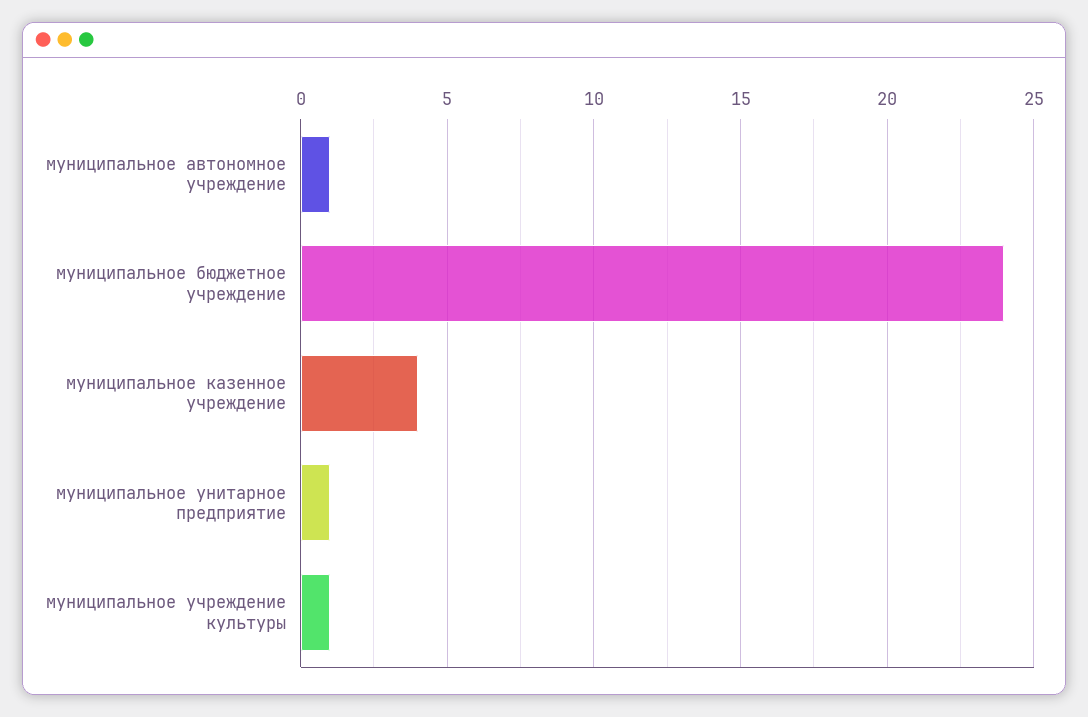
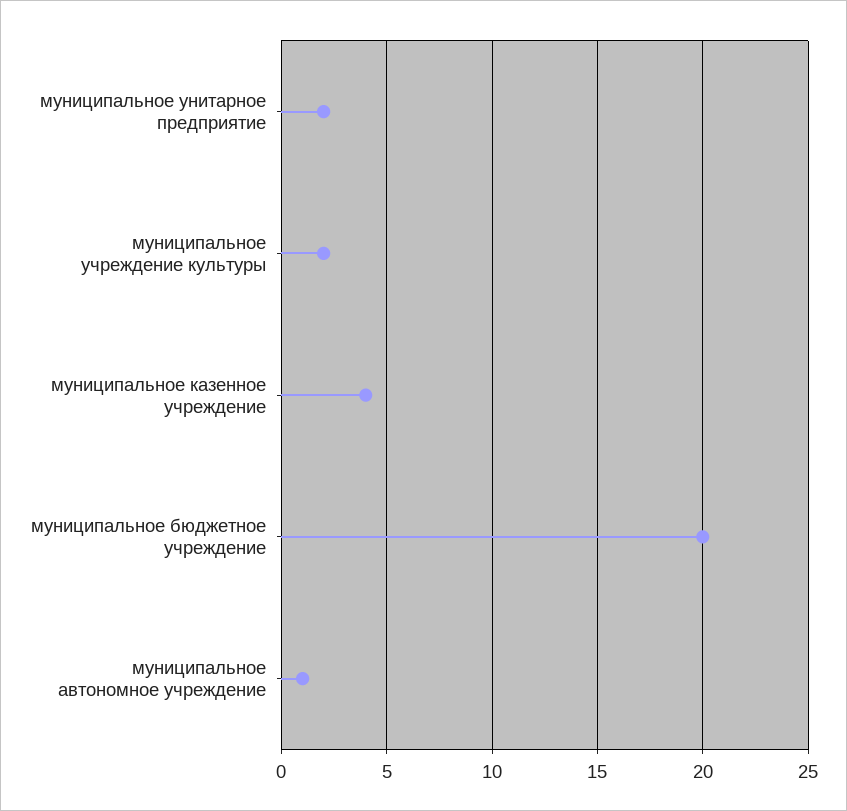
муниципальное бюджетное учреждение: 24 -> 20
муниципальное унитарное предприятие: 1 -> 2
муниципальное учреждение культуры: 1 -> 2

